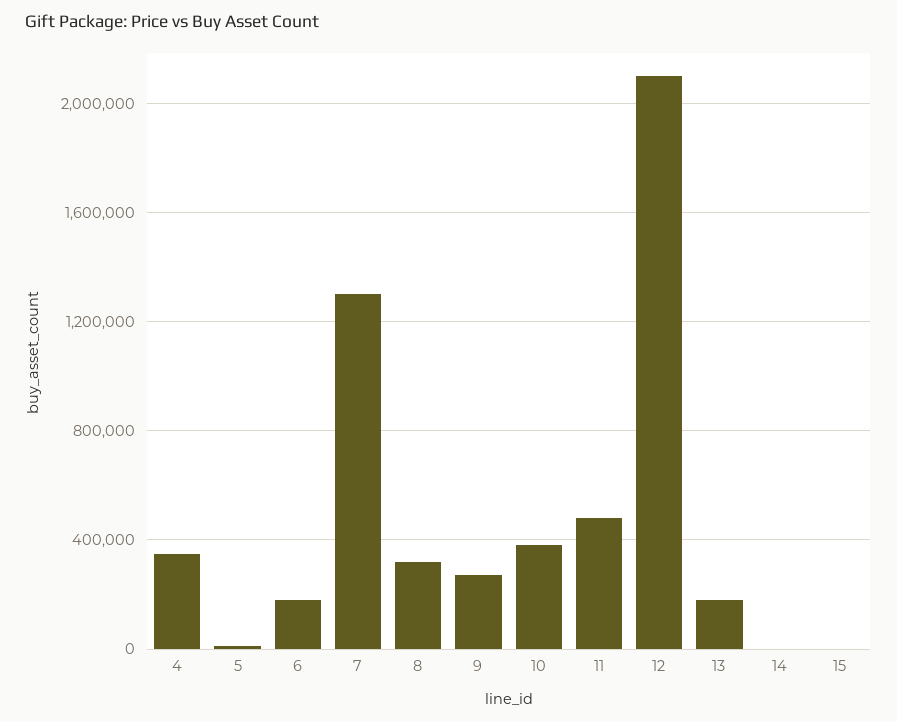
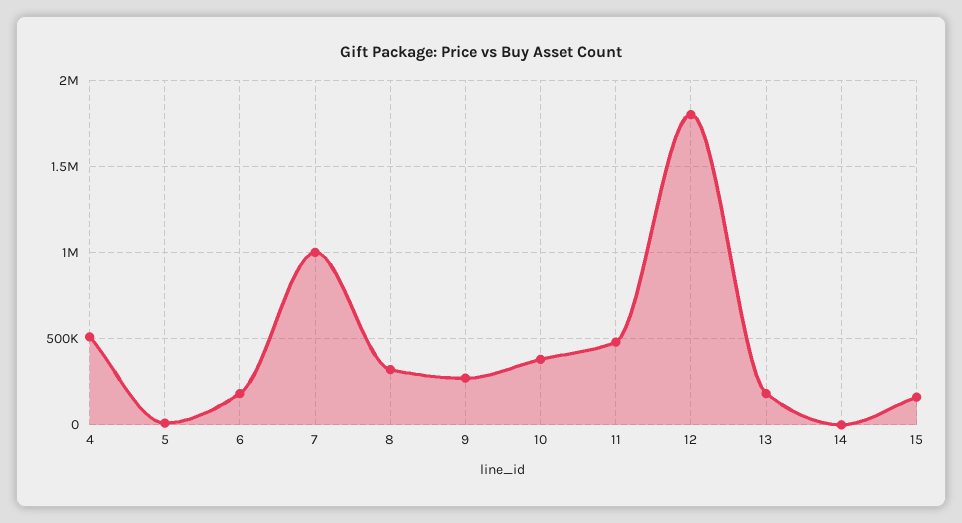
4: 350000 -> 500000
7: 1300000 -> 1000000
12: 2100000 -> 1800000
15: 0 -> 150000

